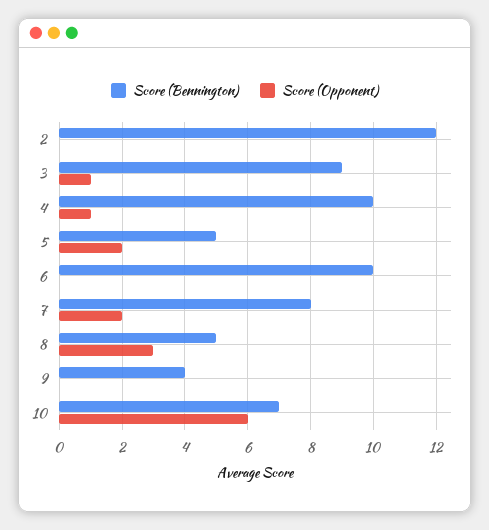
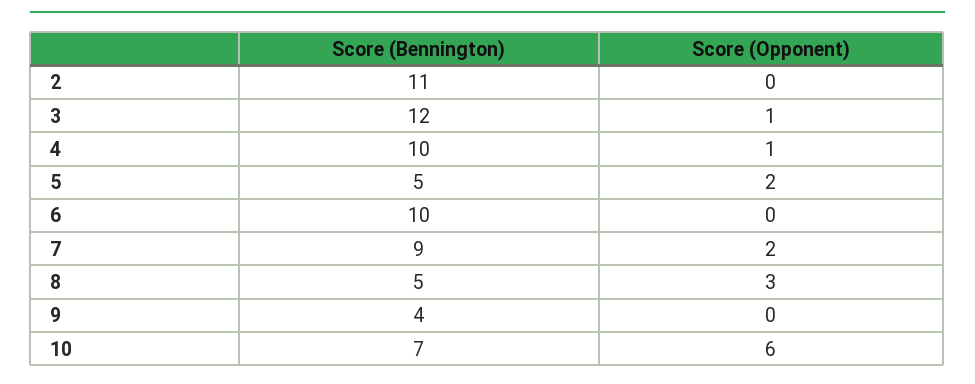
Score (Bennington), 2: 12 -> 11
Score (Bennington), 3: 9 -> 12
Score (Bennington), 7: 8 -> 9

